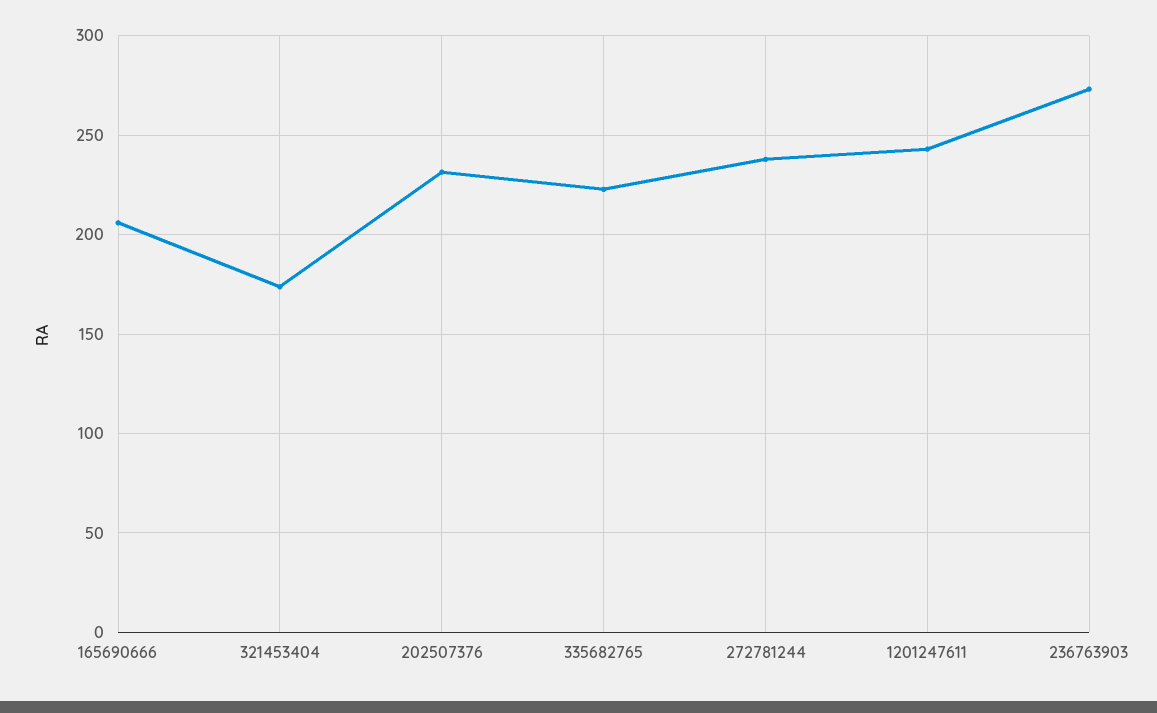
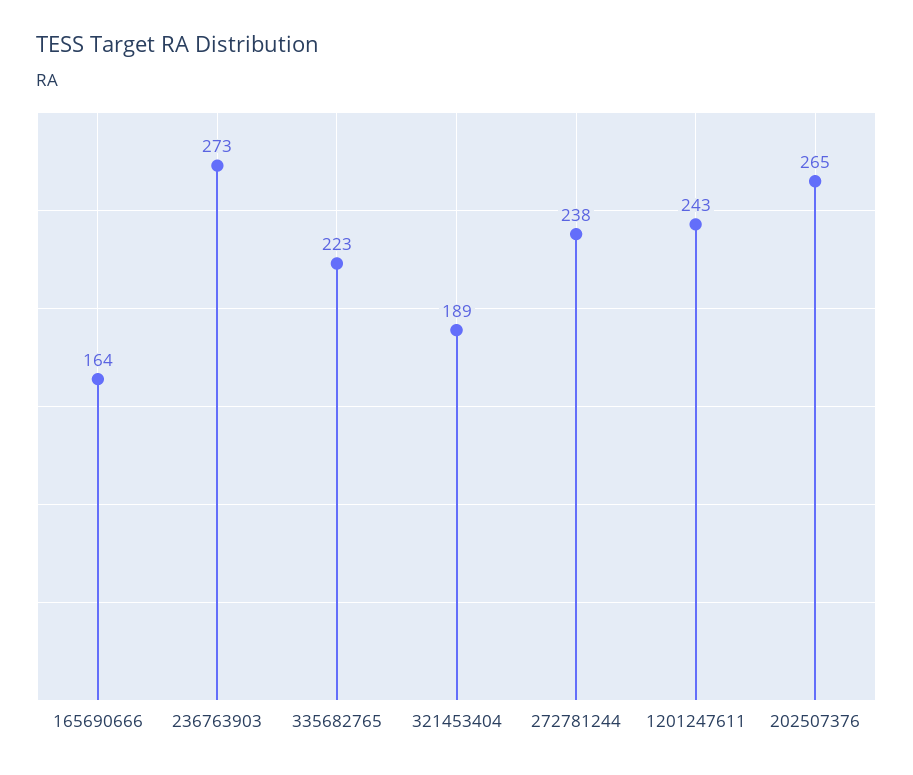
165690666: 205 -> 164
321453404: 175 -> 189
202507376: 230 -> 265

